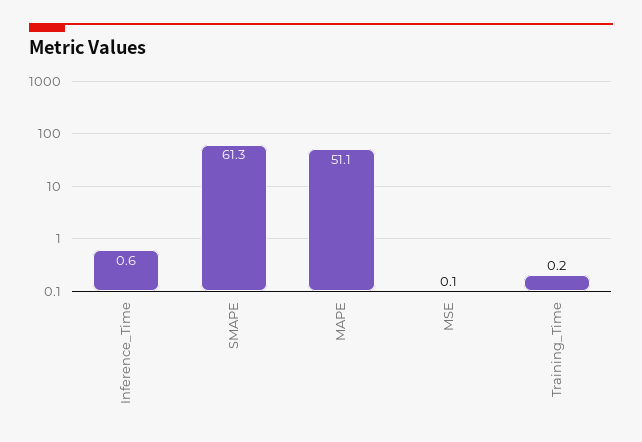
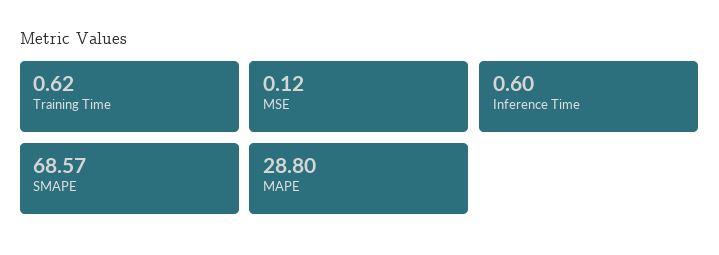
SMAPE: 61.3 -> 68.57
MAPE: 51.1 -> 28.8
Training_Time: 0.2 -> 0.62

